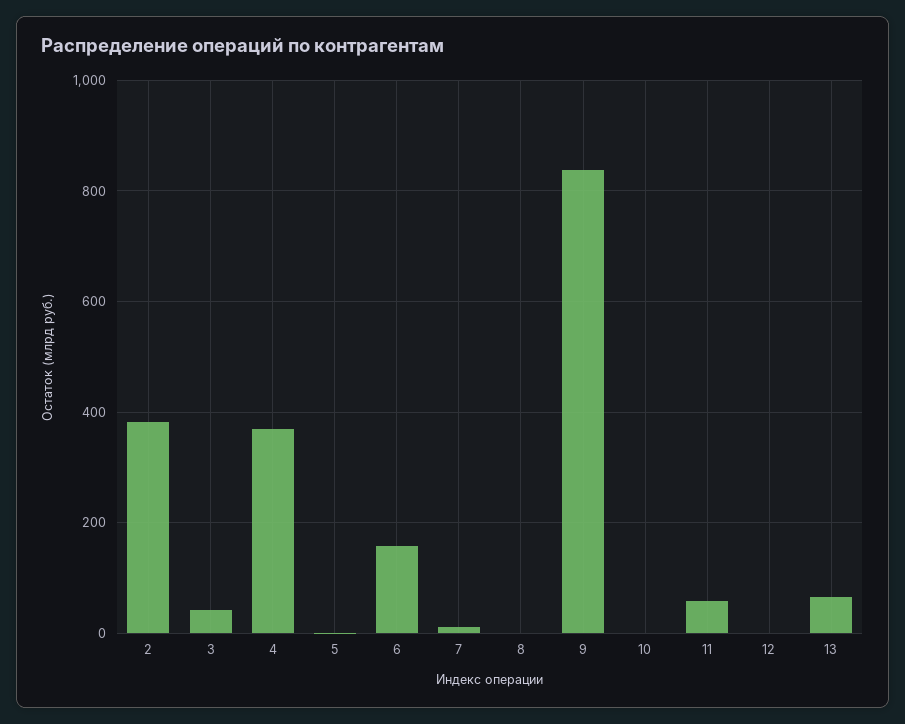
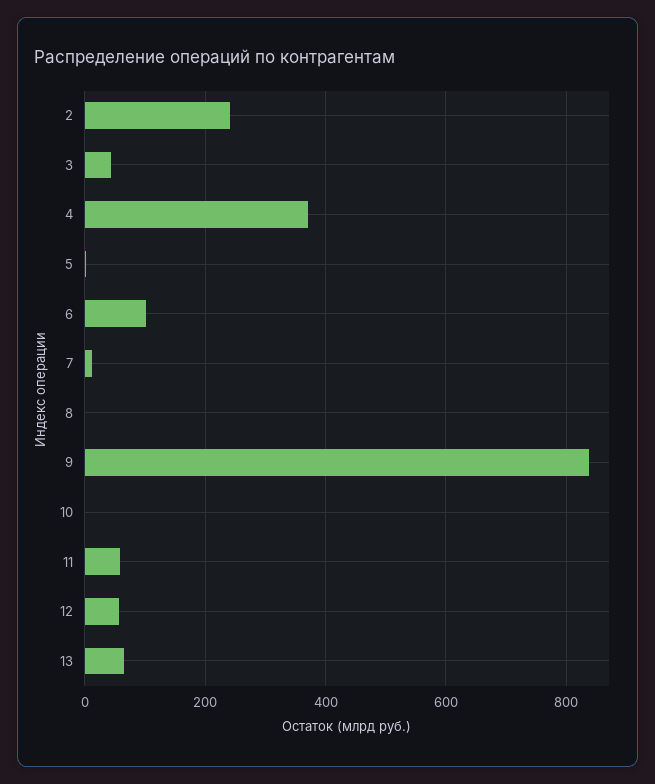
2: 380 -> 240
6: 160 -> 100
12: 0 -> 60

